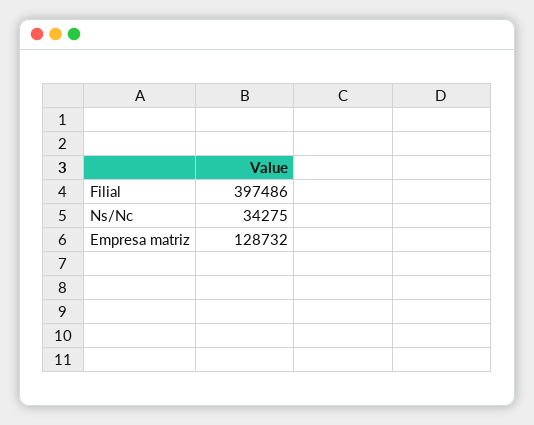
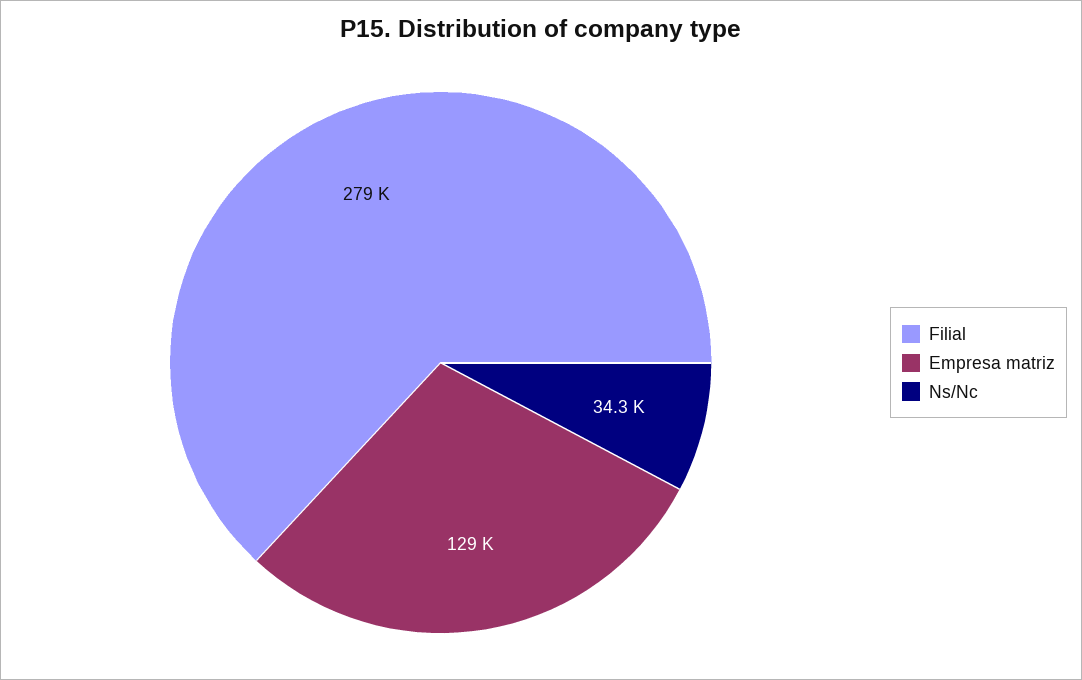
Filial: 397486 -> 279000

